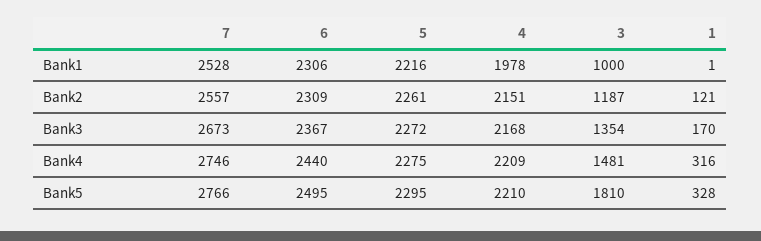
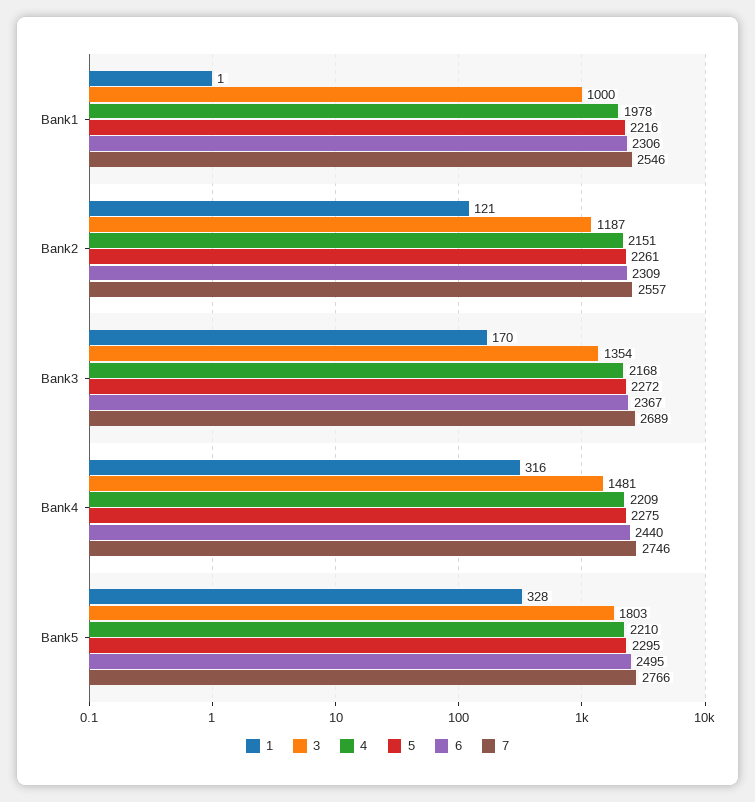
7, Bank1: 2528 -> 2546
7, Bank3: 2673 -> 2689
3, Bank5: 1810 -> 1803

